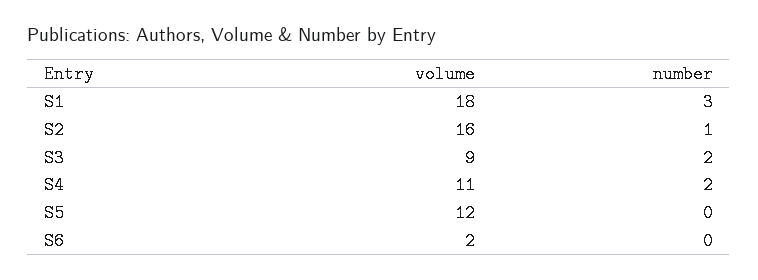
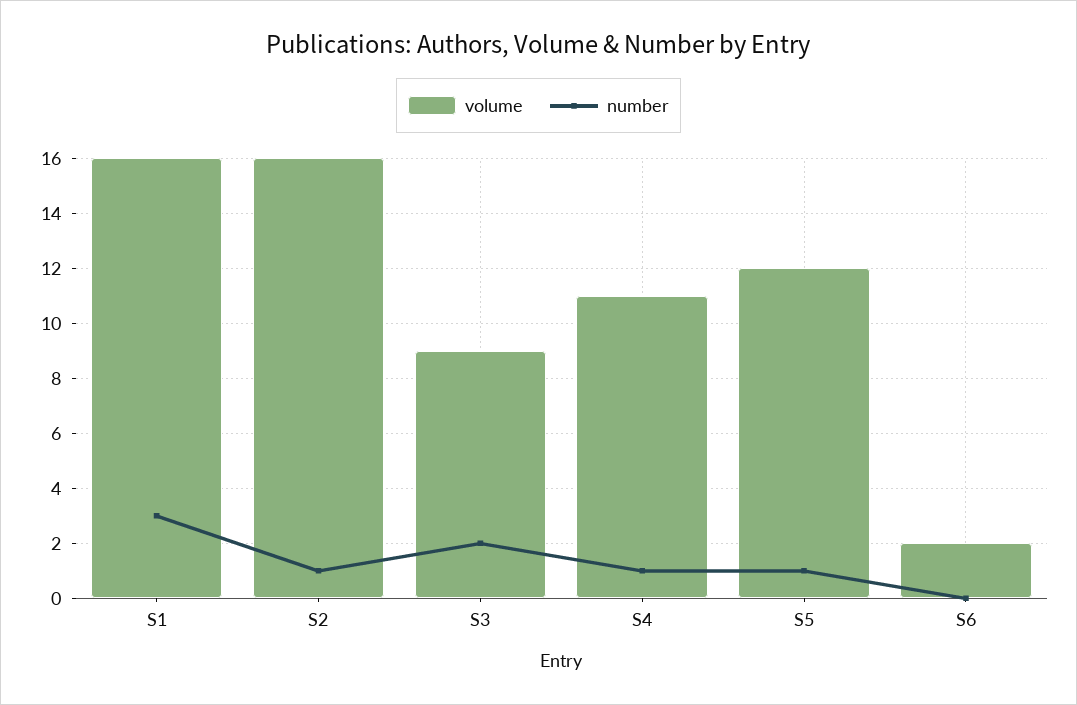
volume, S1: 18 -> 16
number, S4: 2 -> 1
number, S5: 0 -> 1

